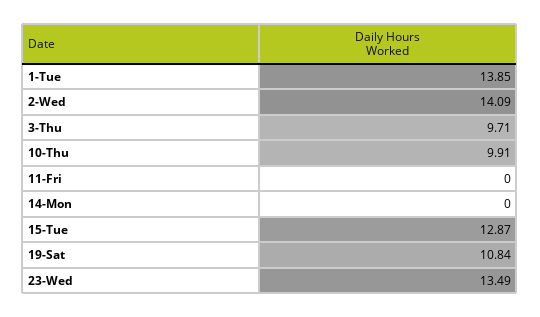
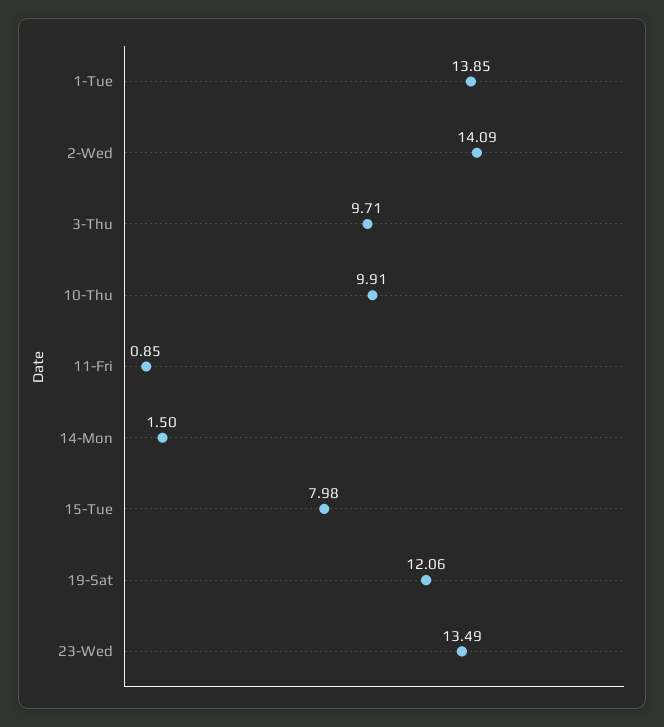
11-Fri: 0 -> 0.85
14-Mon: 0 -> 1.5
15-Tue: 12.87 -> 7.98
19-Sat: 10.84 -> 12.06

